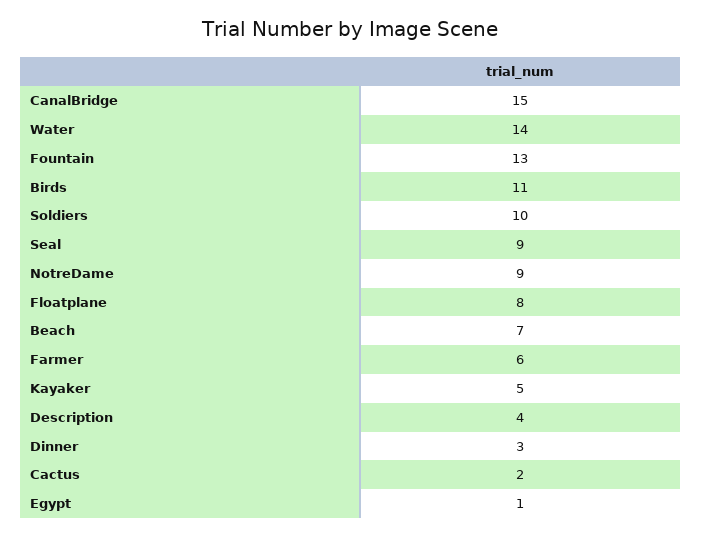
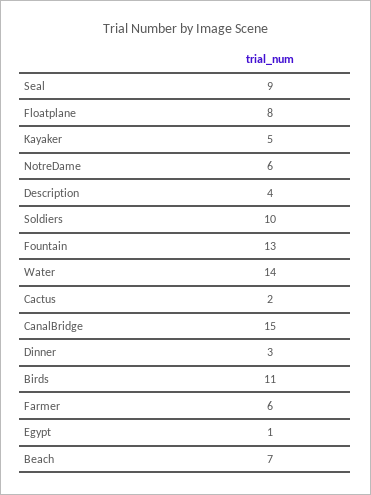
NotreDame: 9 -> 6

